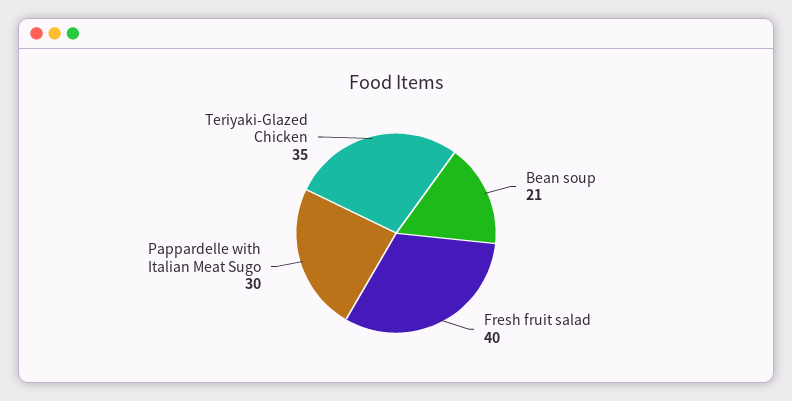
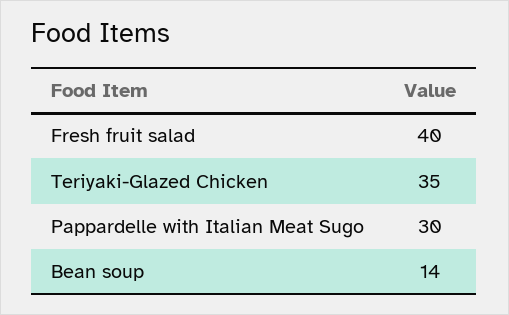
Bean soup: 21 -> 14

